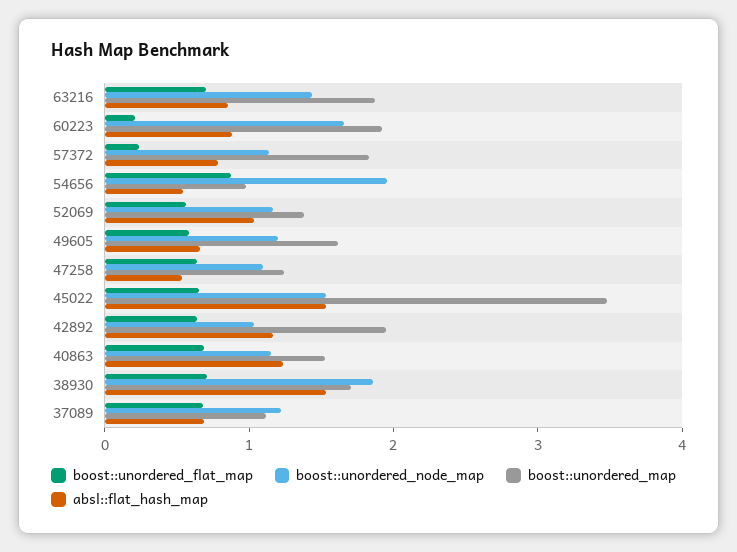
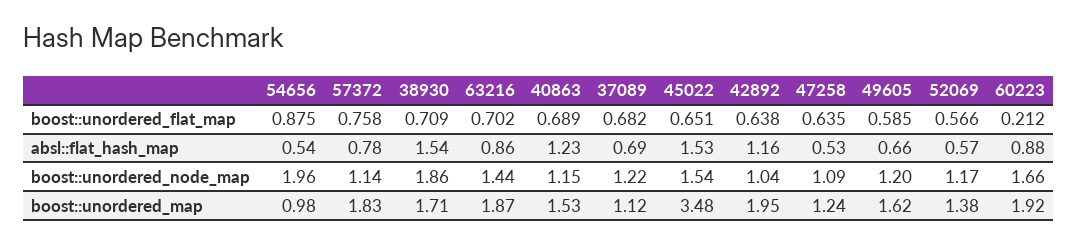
boost::unordered_flat_map, 57372: 0.2 -> 0.758
absl::flat_hash_map, 52069: 1 -> 0.57

